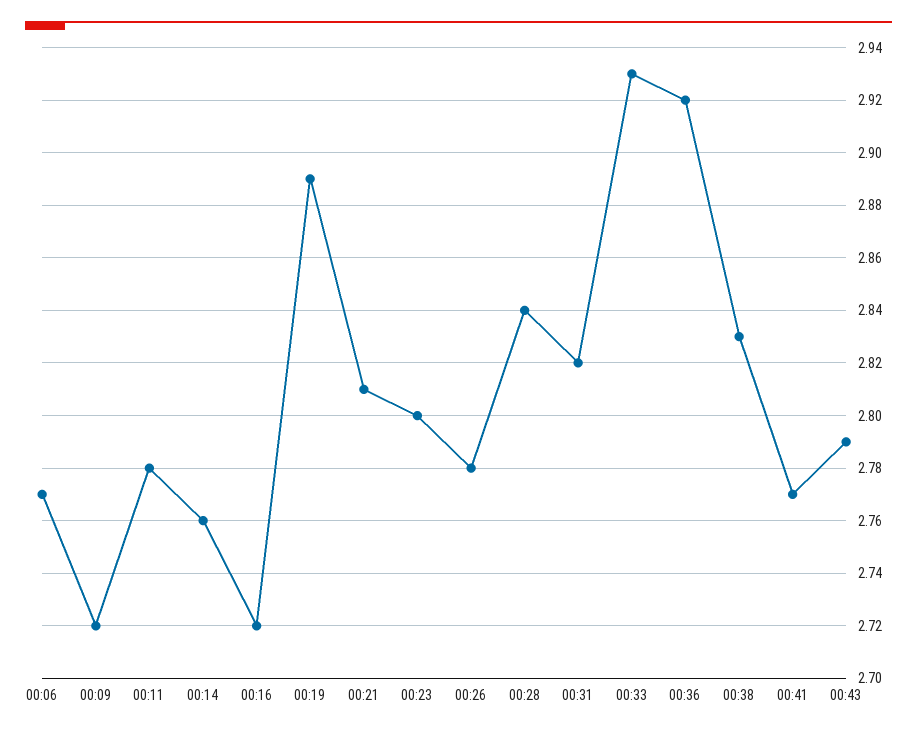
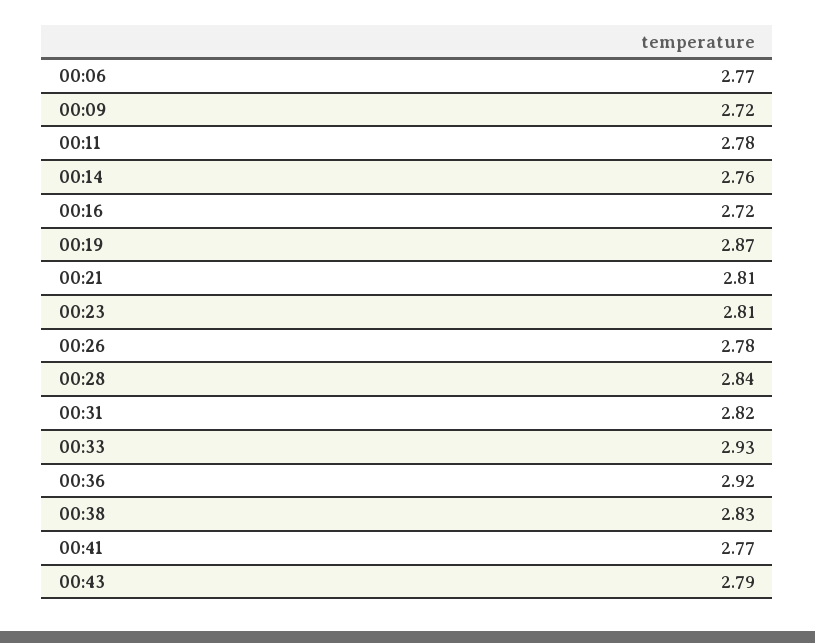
00:19: 2.89 -> 2.87
00:23: 2.8 -> 2.81

